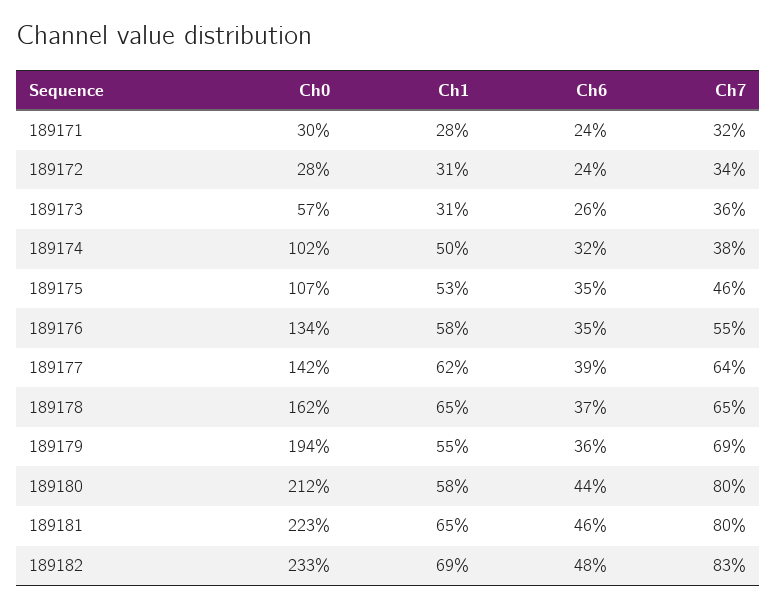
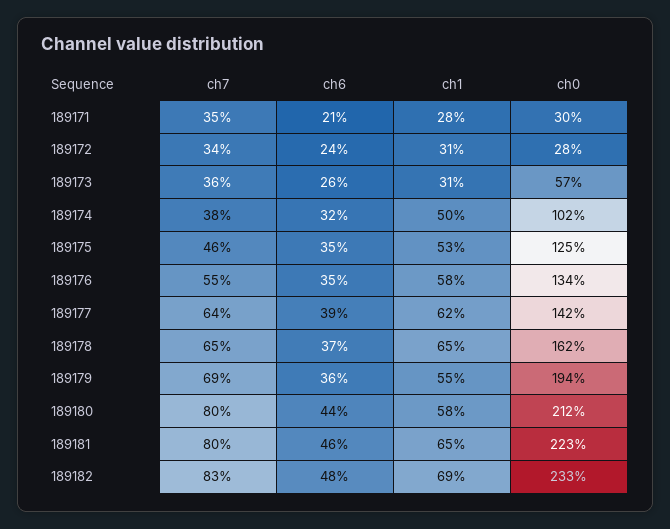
Ch6, 189171: 24 -> 21
Ch7, 189171: 32 -> 35
Ch0, 189175: 107 -> 125

